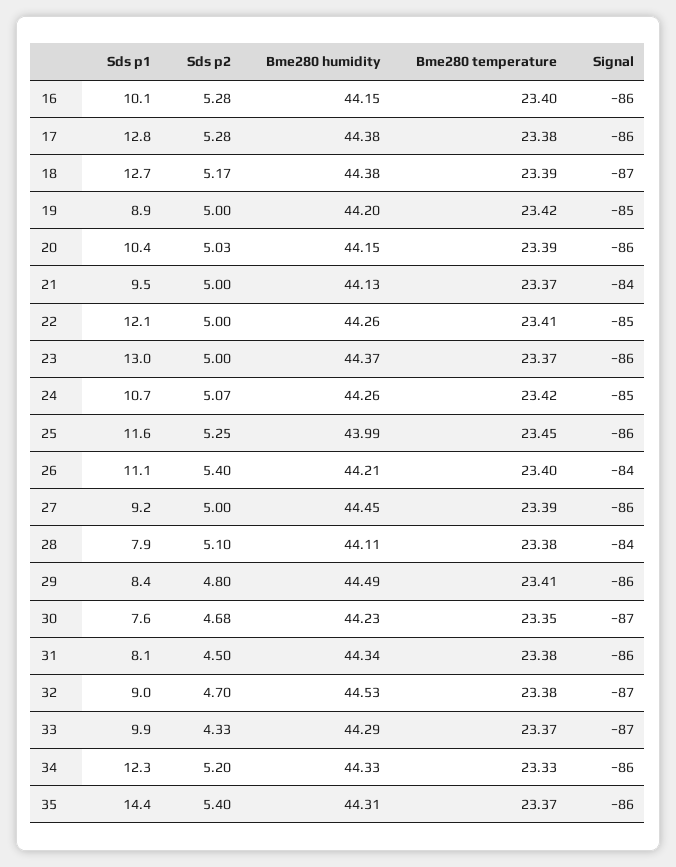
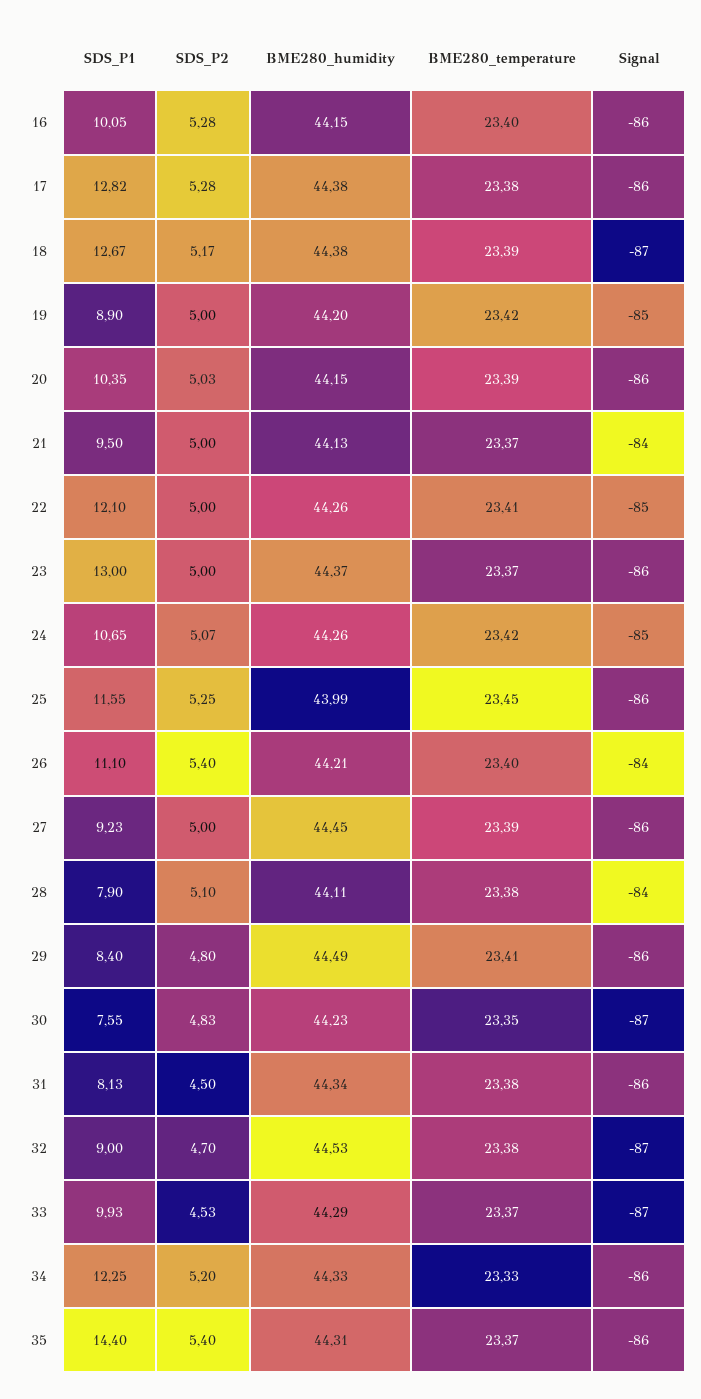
Sds p2, 30: 4.68 -> 4.83
Sds p2, 33: 4.33 -> 4.53

